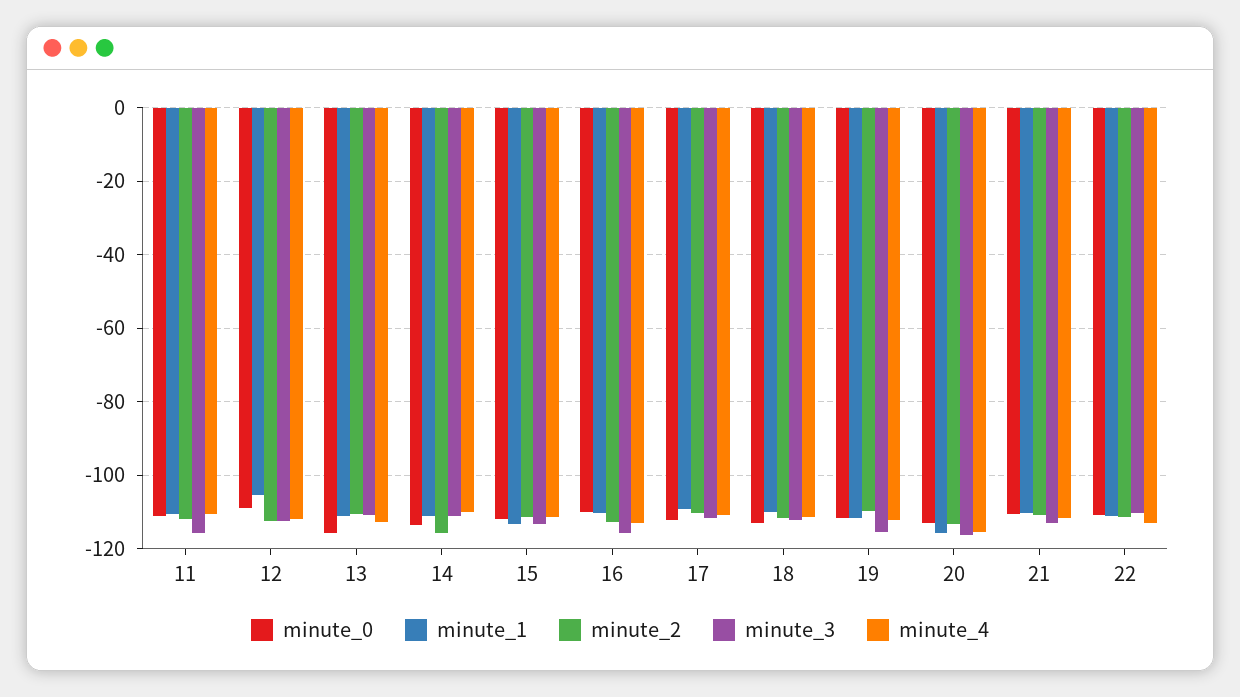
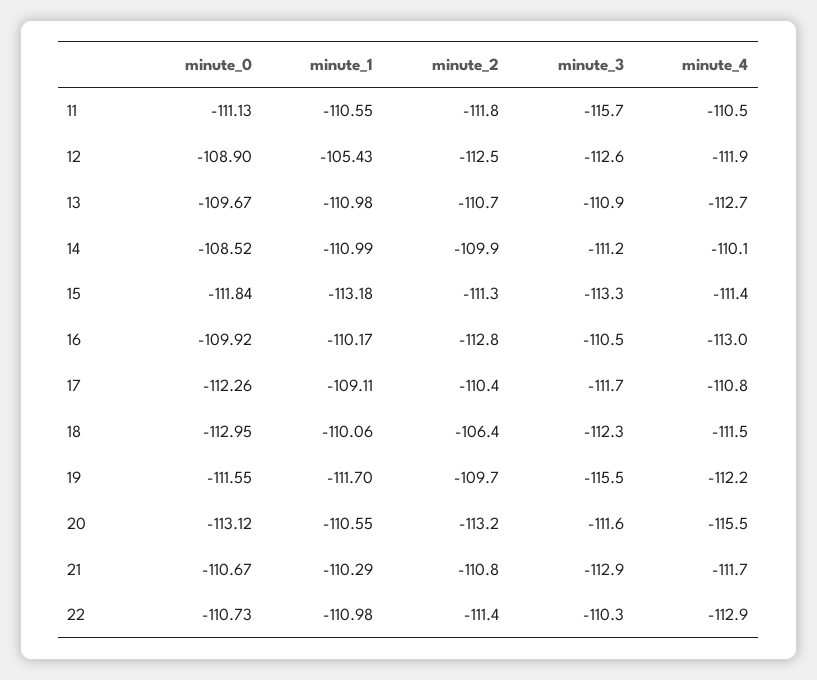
minute_0, 13: -116 -> -109.67
minute_0, 14: -114 -> -108.52
minute_2, 14: -116 -> -109.9
minute_3, 16: -116 -> -110.5
minute_2, 18: -112 -> -106.4
minute_1, 20: -116 -> -110.55
minute_3, 20: -116 -> -111.6

